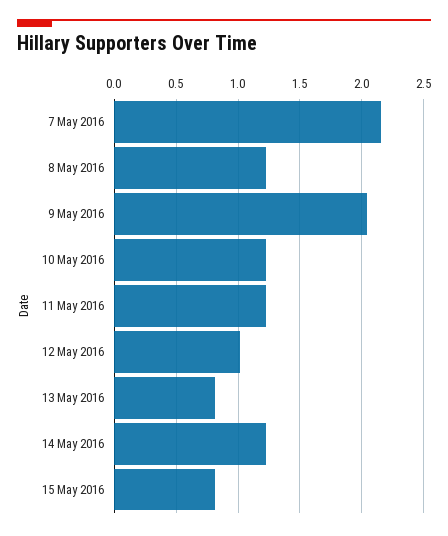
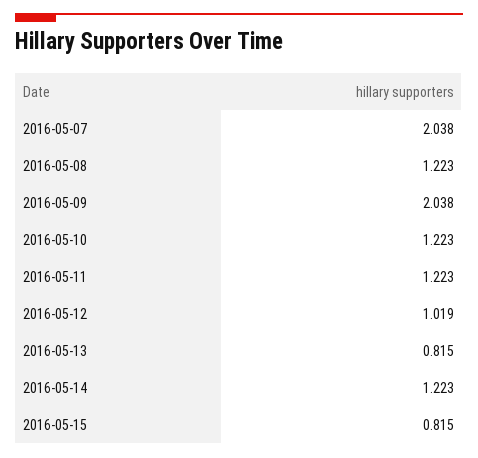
7 May 2016: 2.15 -> 2.038

